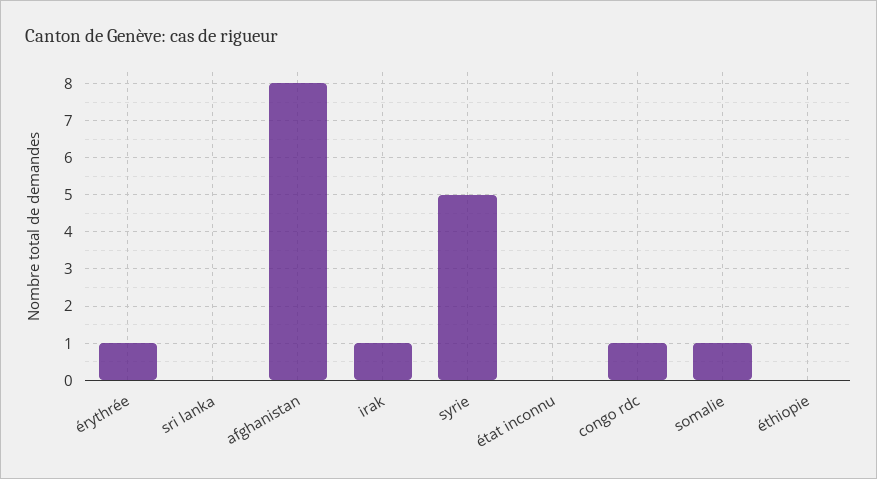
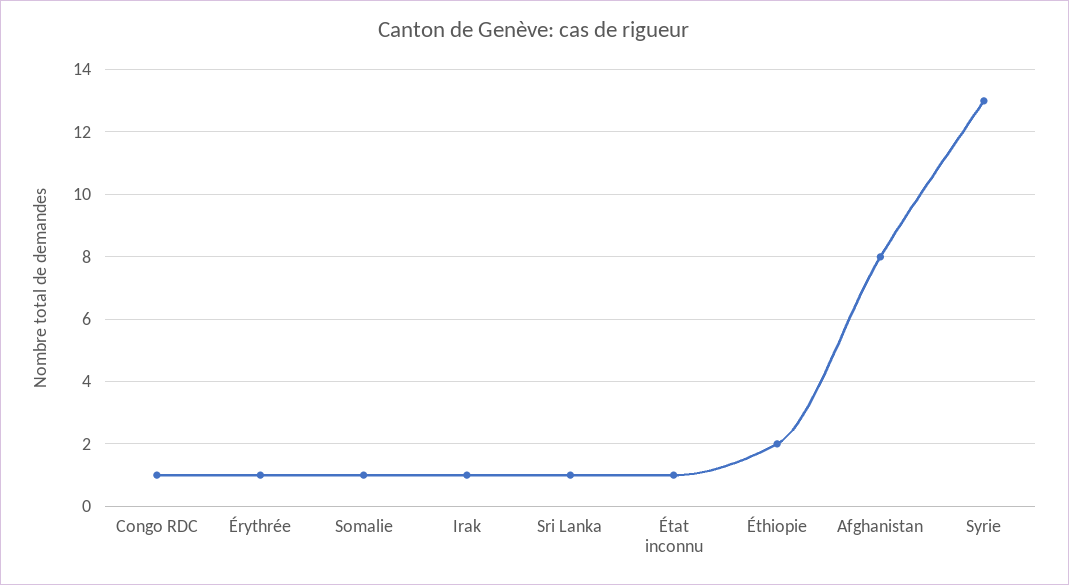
sri lanka: 0 -> 1
syrie: 5 -> 13
état inconnu: 0 -> 1
éthiopie: 0 -> 2

